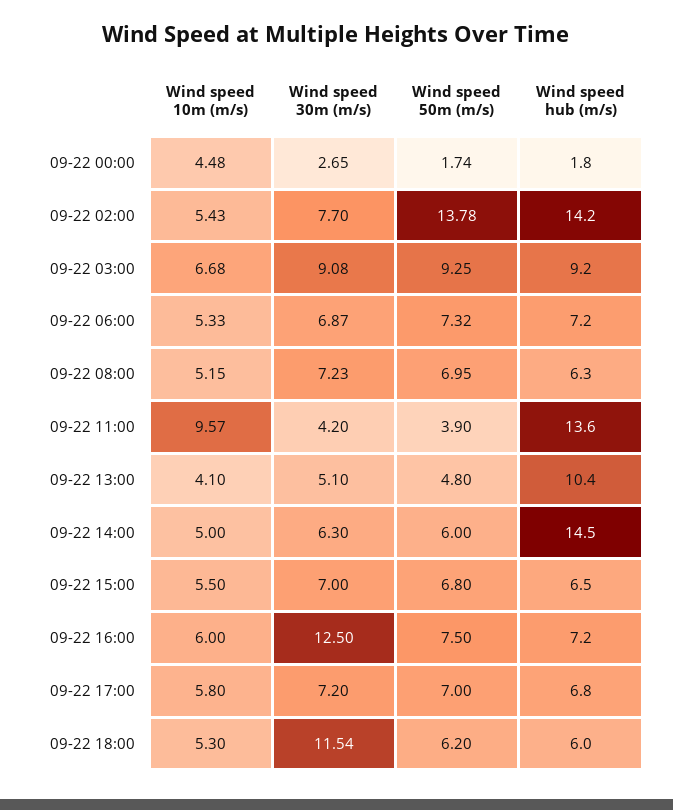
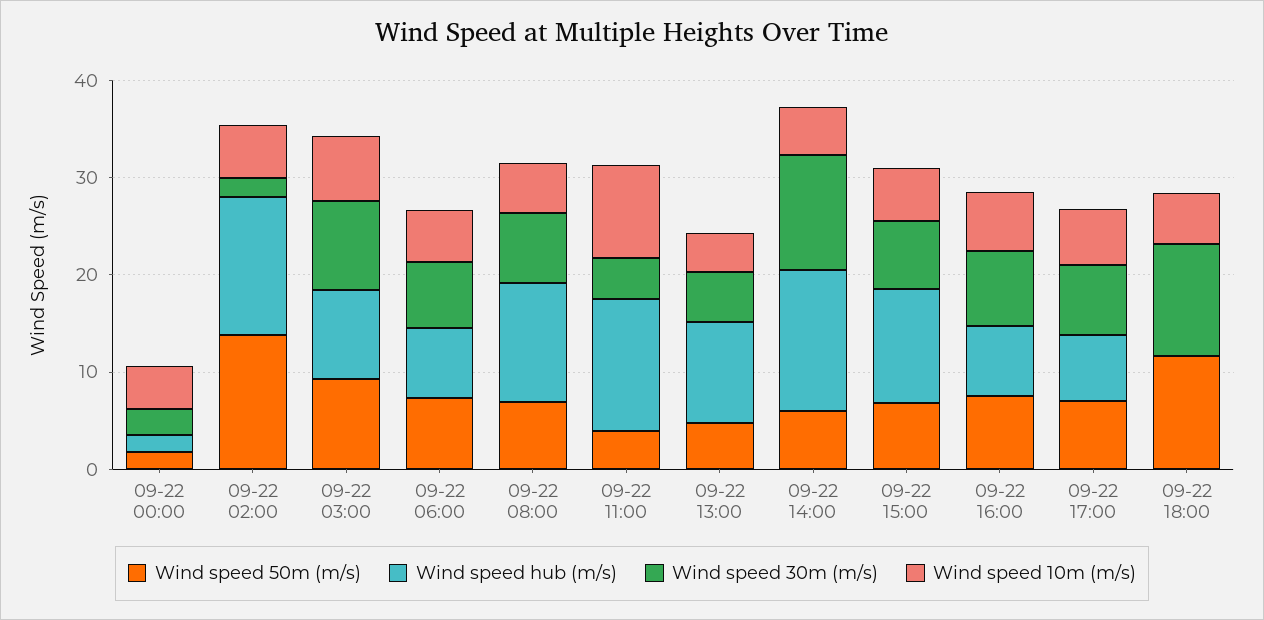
Wind speed 30m (m/s), 09-22 02:00: 7.7 -> 2
Wind speed hub (m/s), 09-22 08:00: 6.3 -> 12
Wind speed 30m (m/s), 09-22 14:00: 6.3 -> 12
Wind speed hub (m/s), 09-22 15:00: 6.5 -> 12
Wind speed 30m (m/s), 09-22 16:00: 12.5 -> 8
Wind speed 50m (m/s), 09-22 18:00: 6.2 -> 12
Wind speed hub (m/s), 09-22 18:00: 6 -> 0

